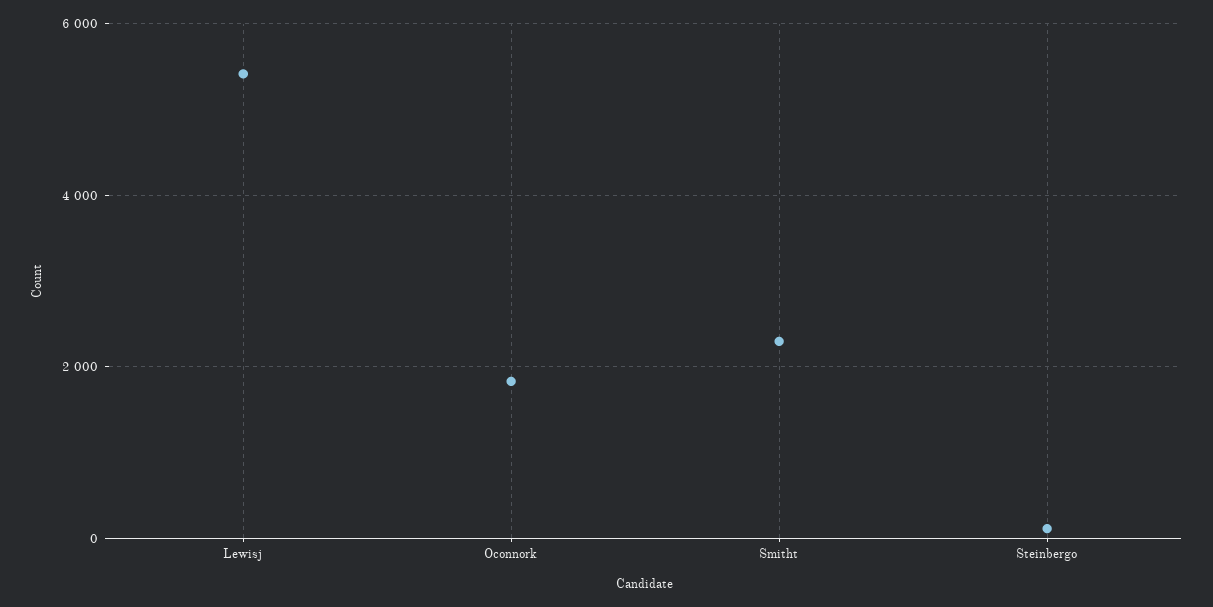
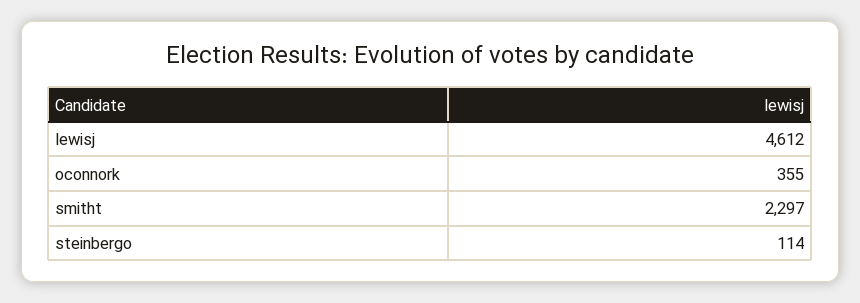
Lewisj: 5400 -> 4612
Oconnork: 1800 -> 355

